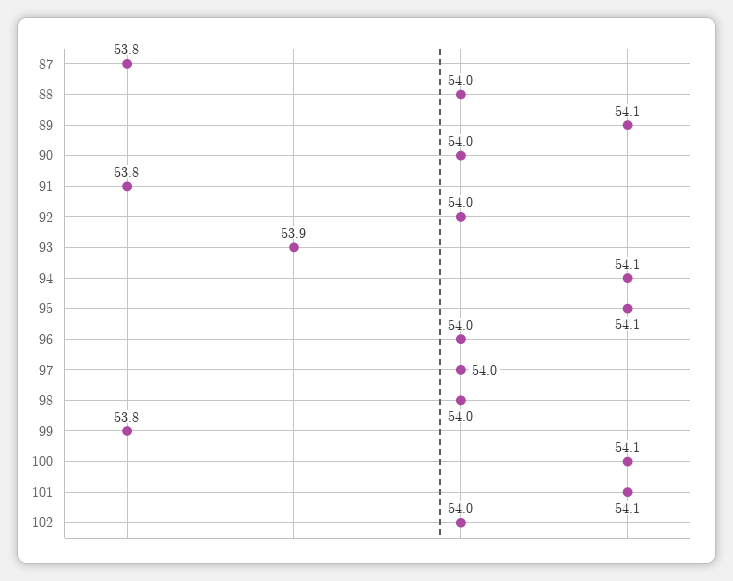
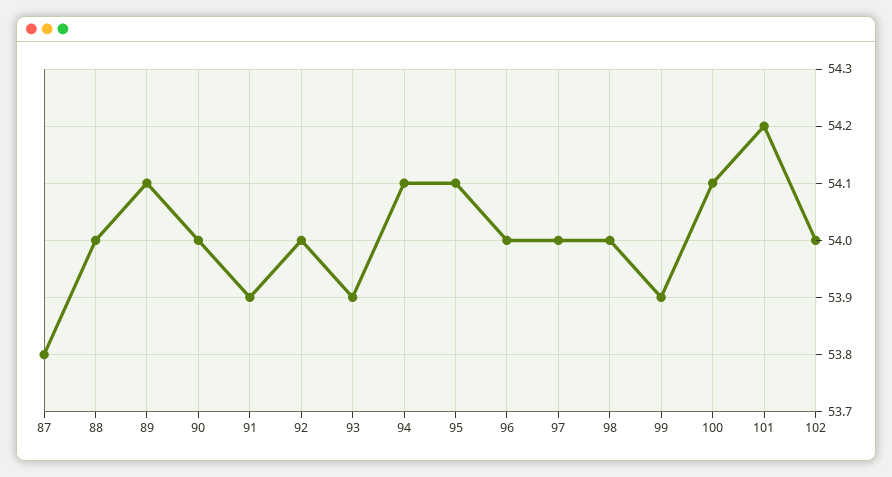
91: 53.8 -> 53.9
99: 53.8 -> 53.9
101: 54.1 -> 54.2

